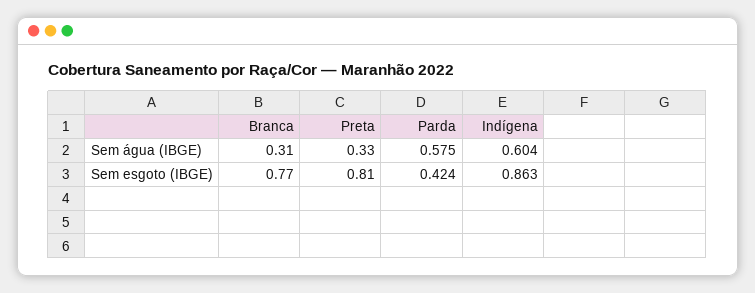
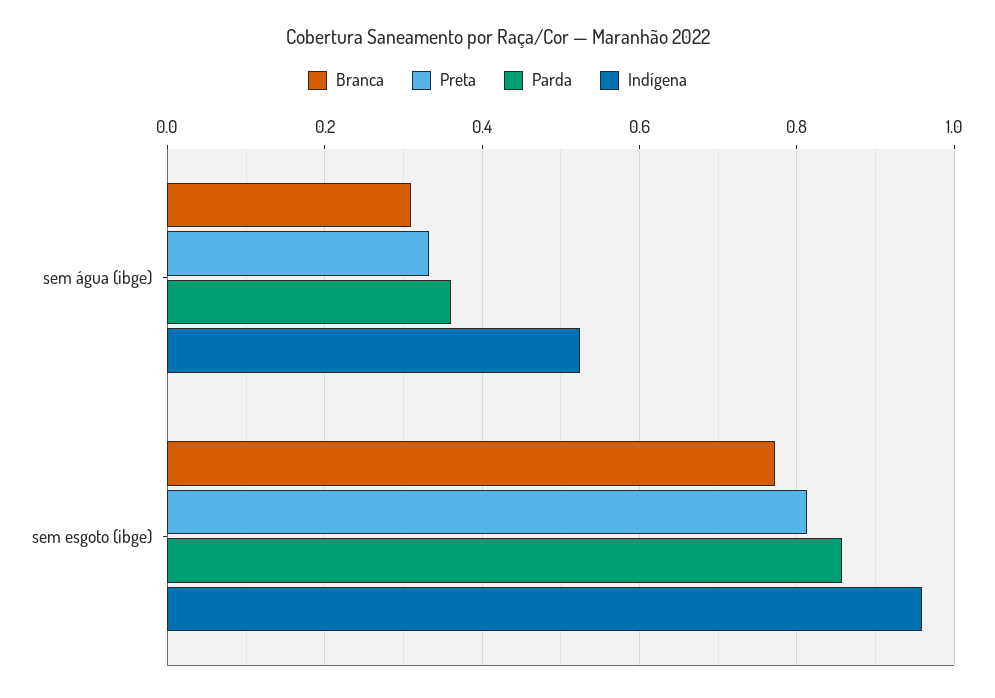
Parda, Sem água (IBGE): 0.575 -> 0.36
Indígena, Sem água (IBGE): 0.604 -> 0.52
Parda, Sem esgoto (IBGE): 0.424 -> 0.86
Indígena, Sem esgoto (IBGE): 0.863 -> 0.96

